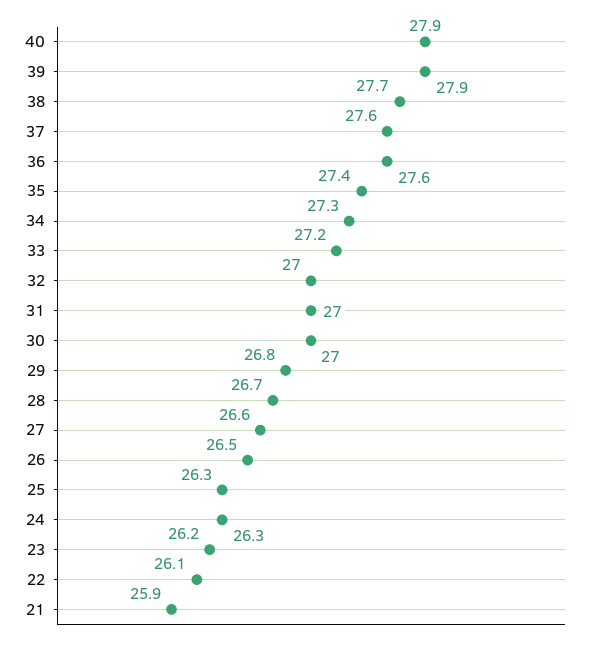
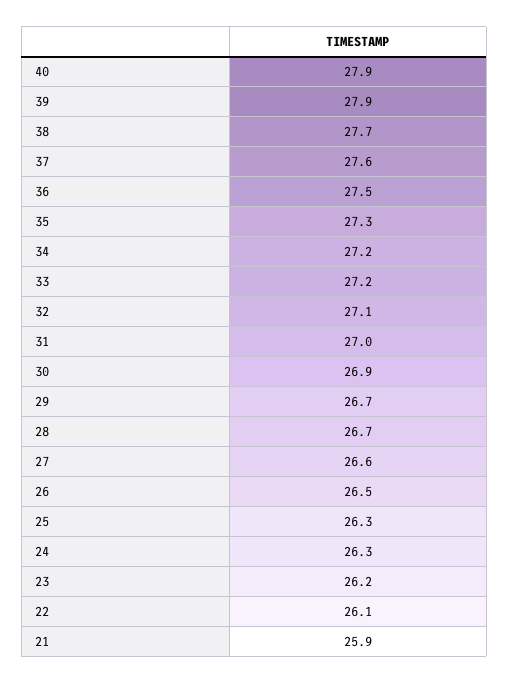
36: 27.6 -> 27.5
35: 27.4 -> 27.3
34: 27.3 -> 27.2
32: 27 -> 27.1
30: 27 -> 26.9
29: 26.8 -> 26.7

